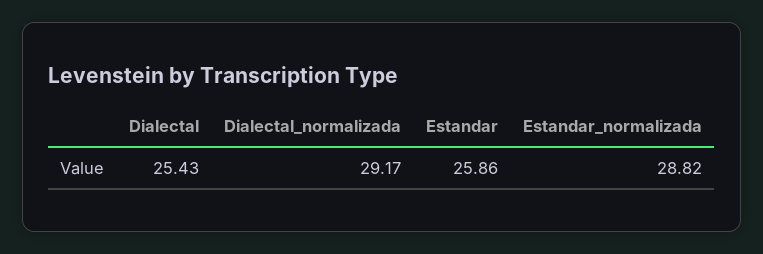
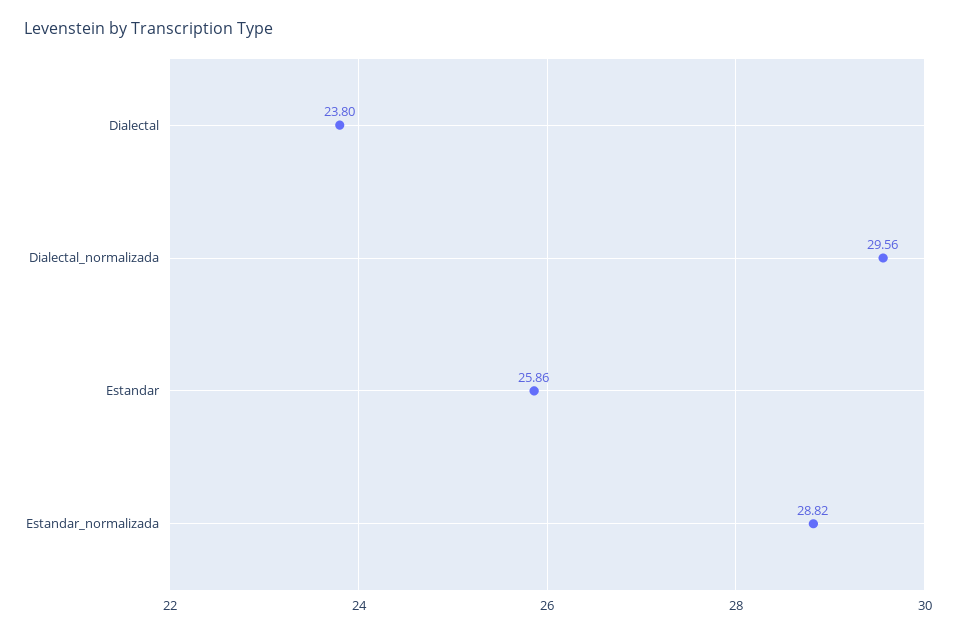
Dialectal: 25.43 -> 23.8
Dialectal_normalizada: 29.17 -> 29.56

